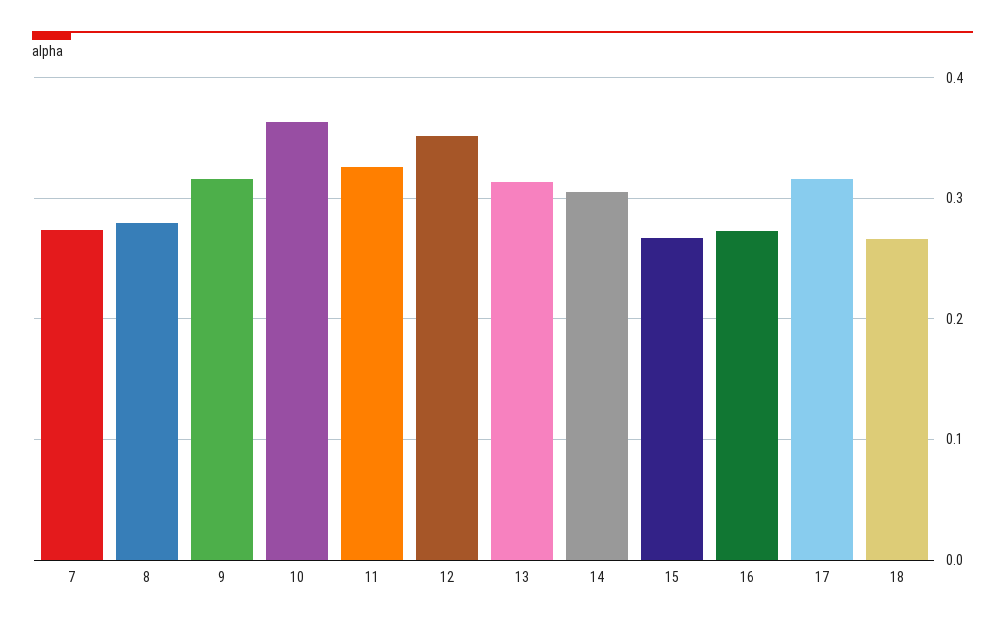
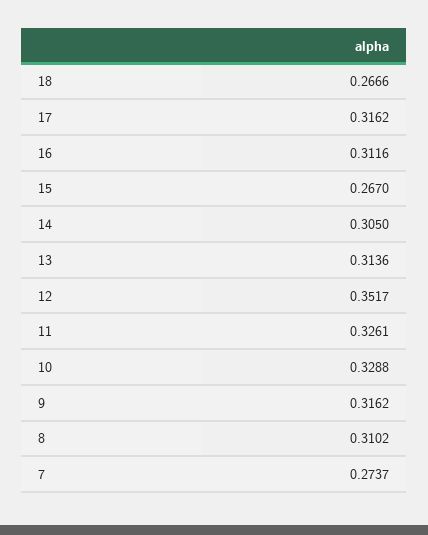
8: 0.28 -> 0.3102
10: 0.36 -> 0.3288
16: 0.27 -> 0.3116

